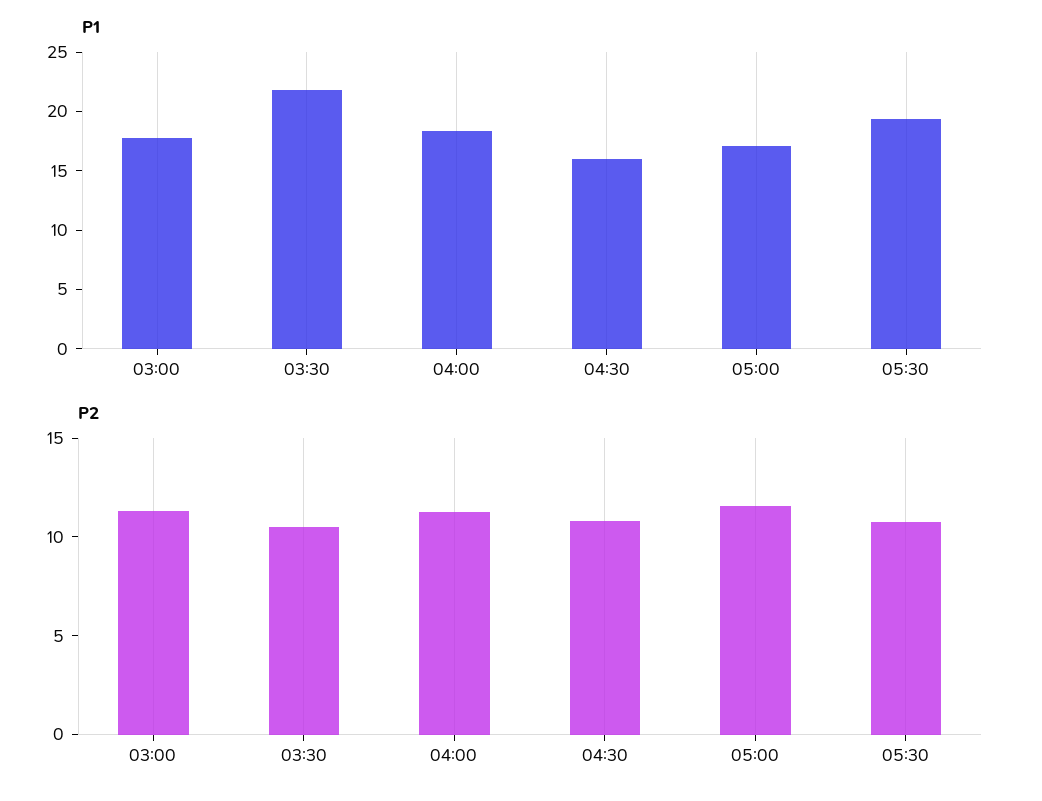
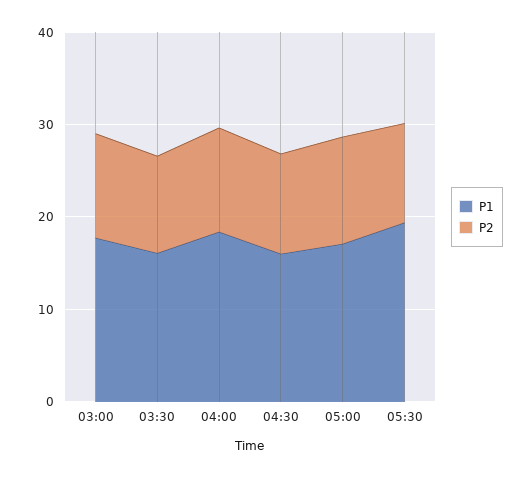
P1, 03:30: 22 -> 16

